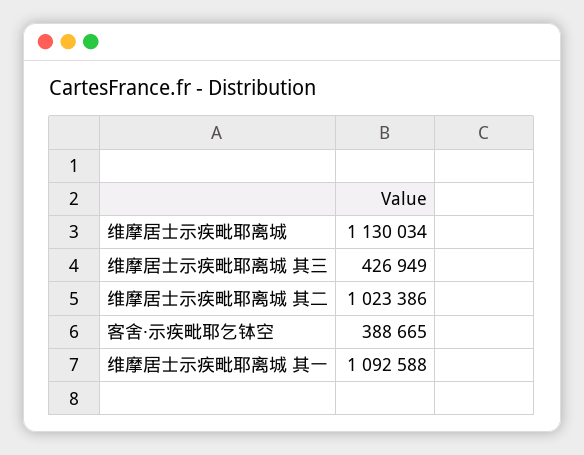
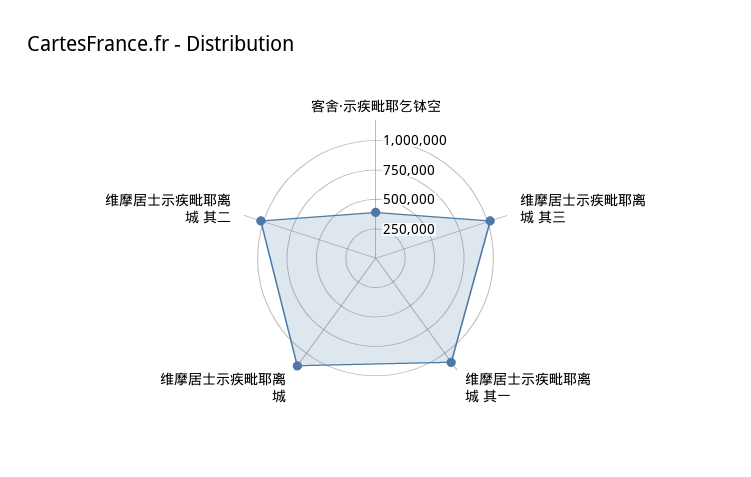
维摩居士示疾毗耶离城 其三: 426949 -> 1000000

